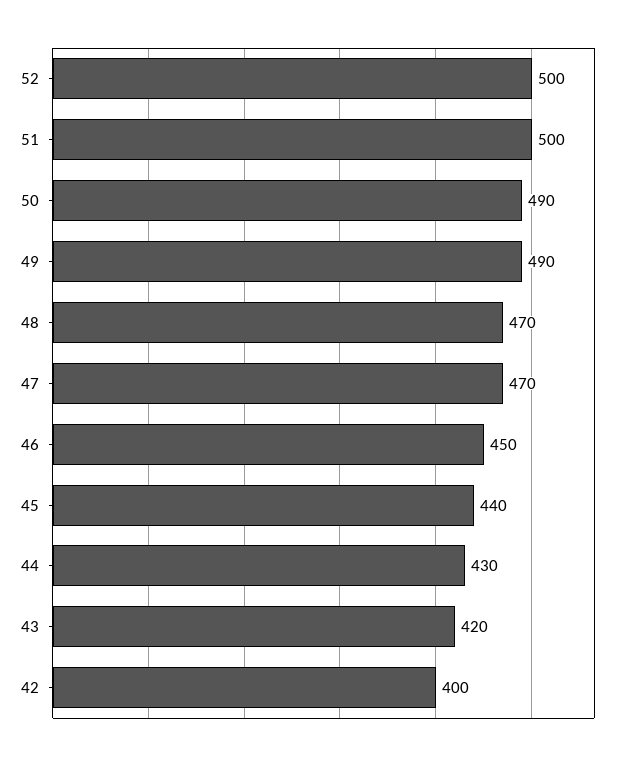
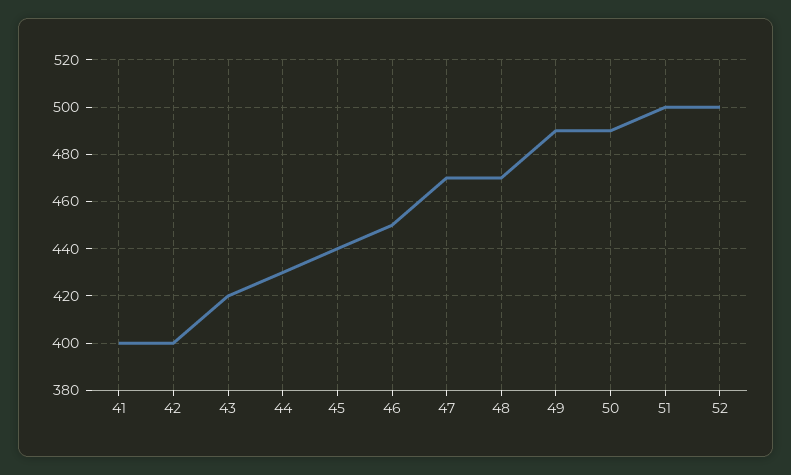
41: none -> 400

